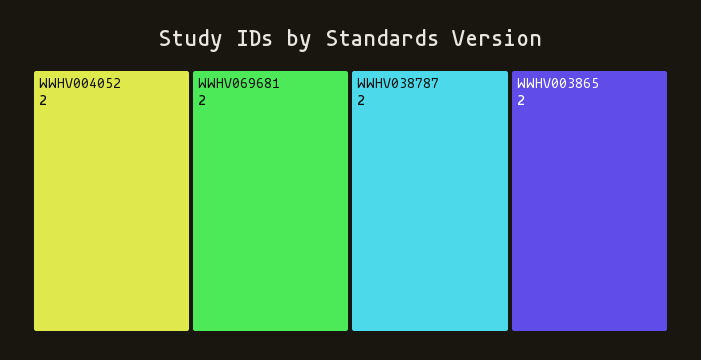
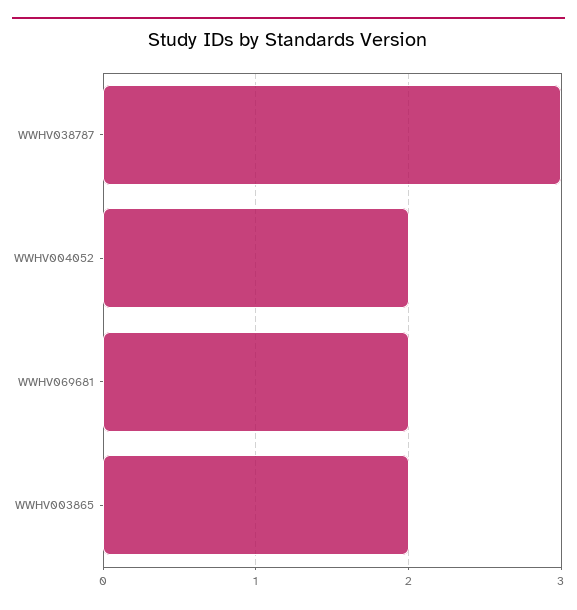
WWHV038787: 2 -> 3

